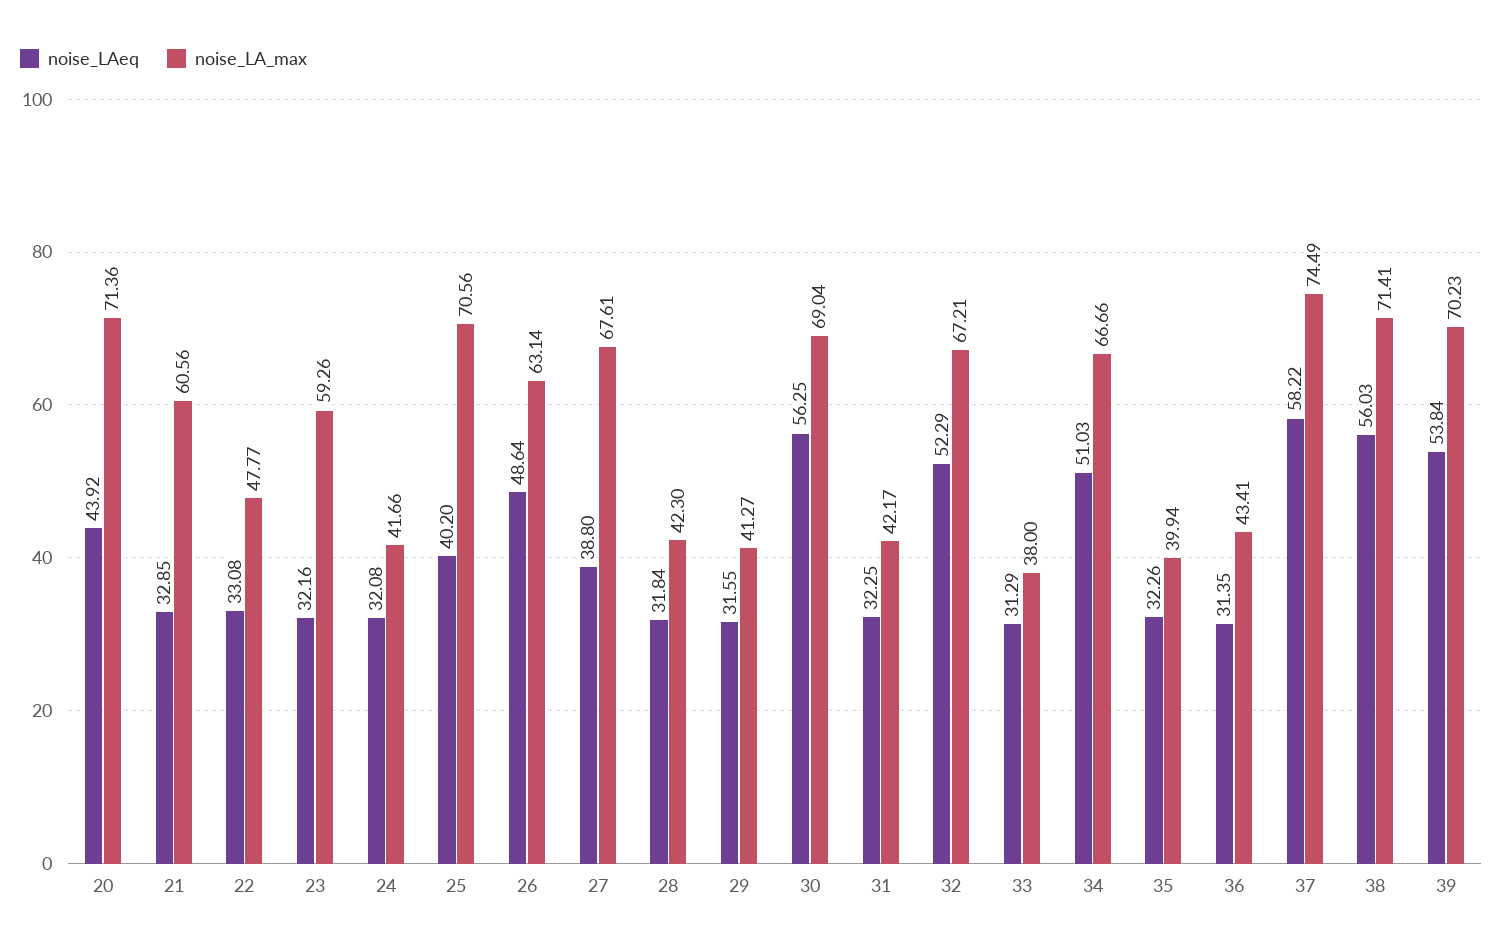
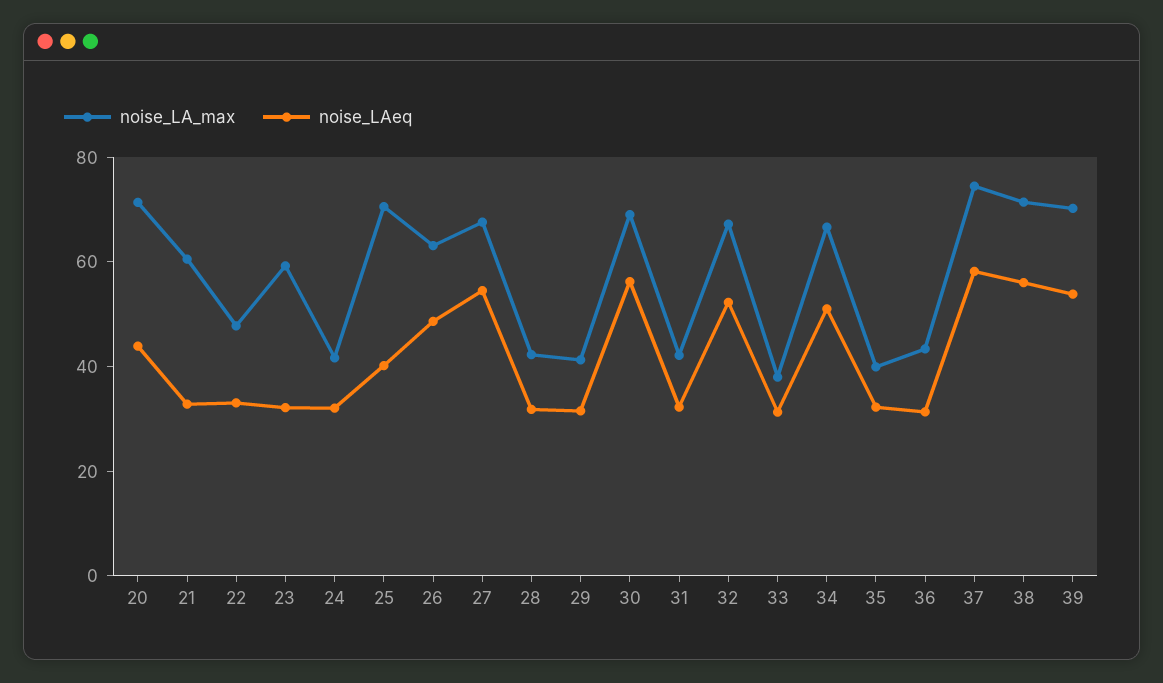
noise_LAeq, 27: 38.8 -> 55

